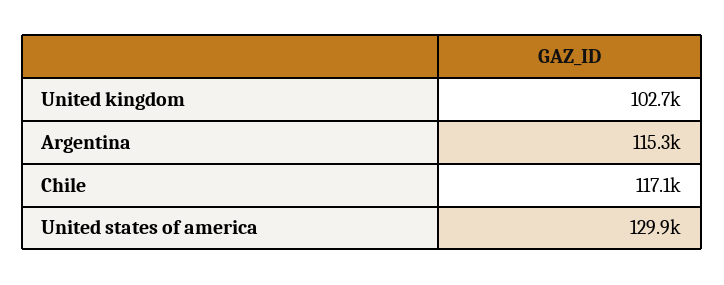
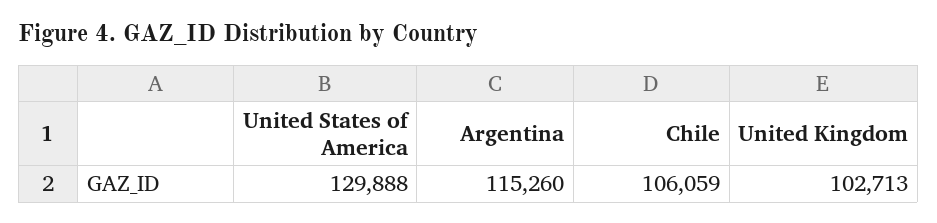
Chile: 117100 -> 106059

